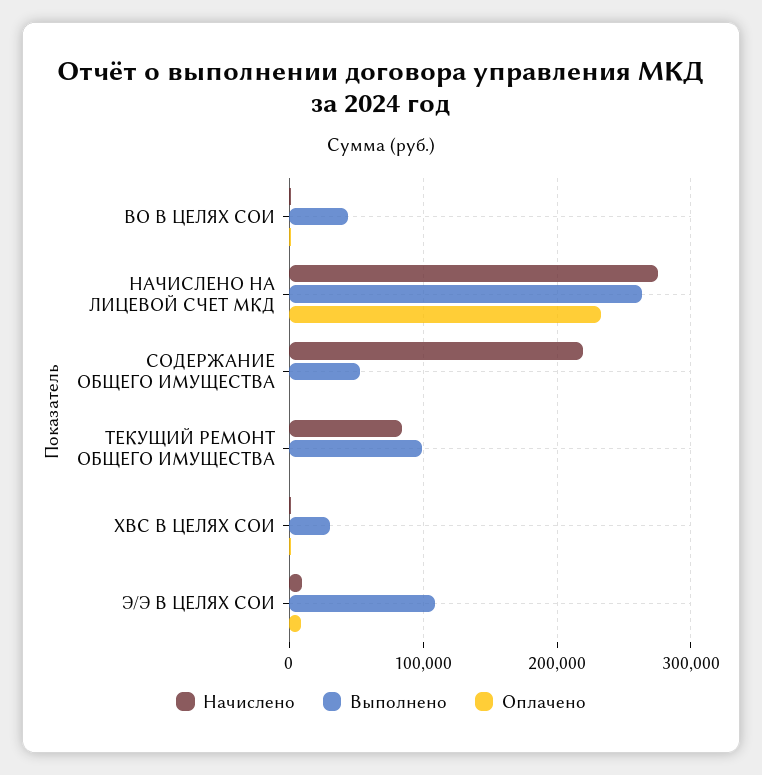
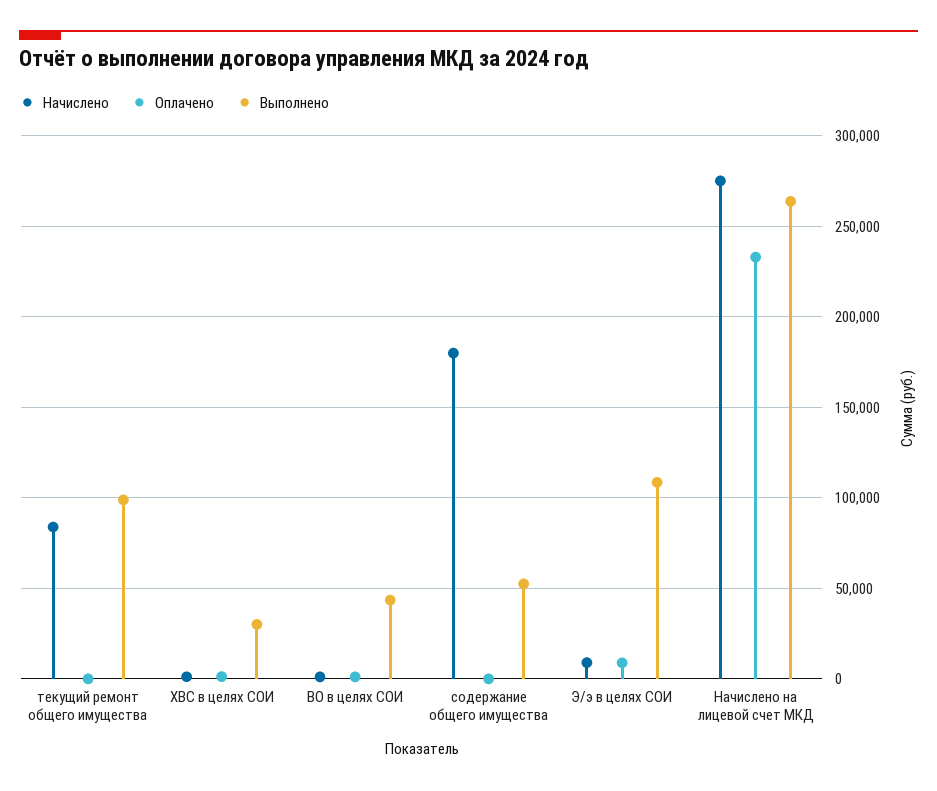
Начислено, СОДЕРЖАНИЕ ОБЩЕГО ИМУЩЕСТВА: 220000 -> 180000

